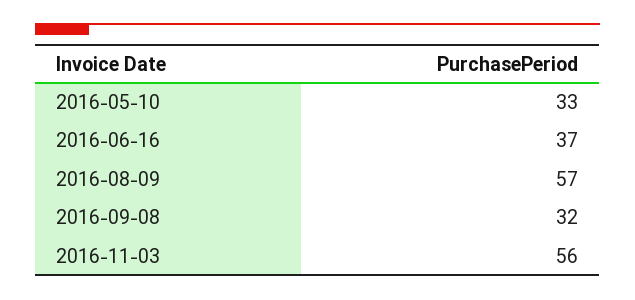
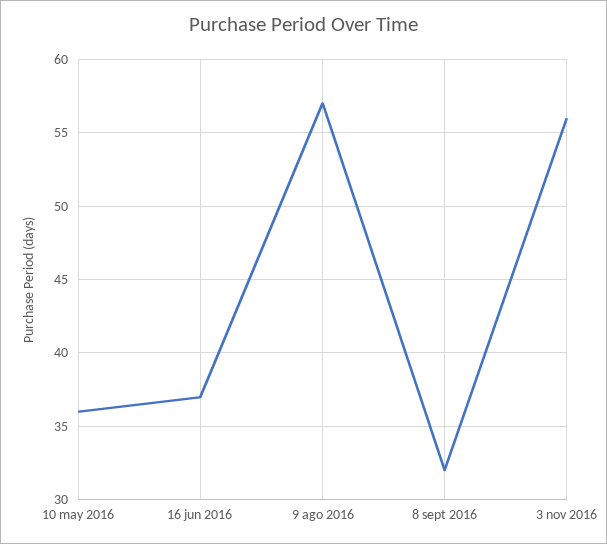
2016-05-10: 33 -> 36

